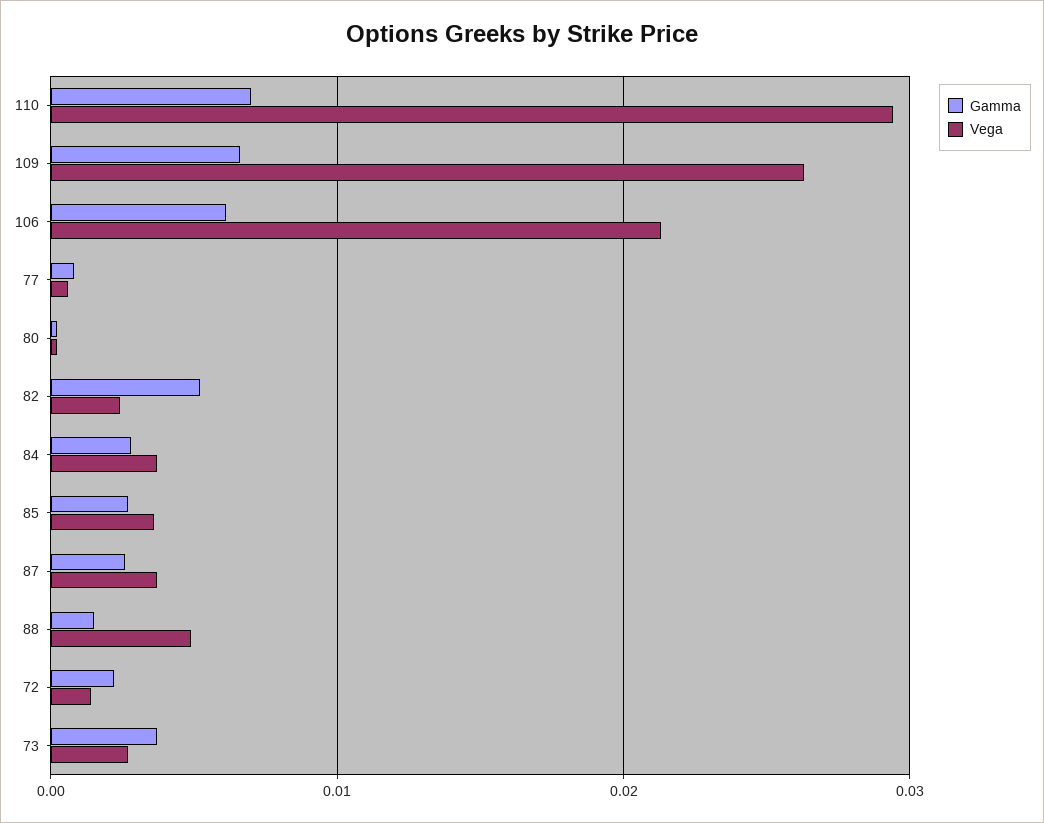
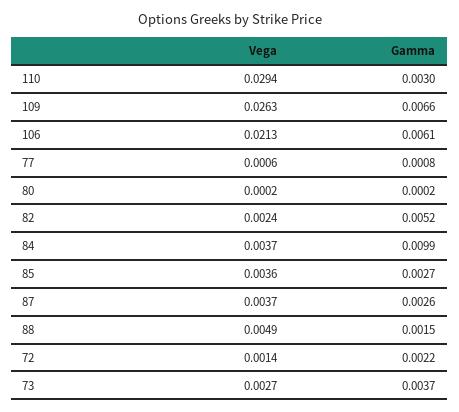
Gamma, 110: 0.007 -> 0.003
Gamma, 84: 0.003 -> 0.0099

